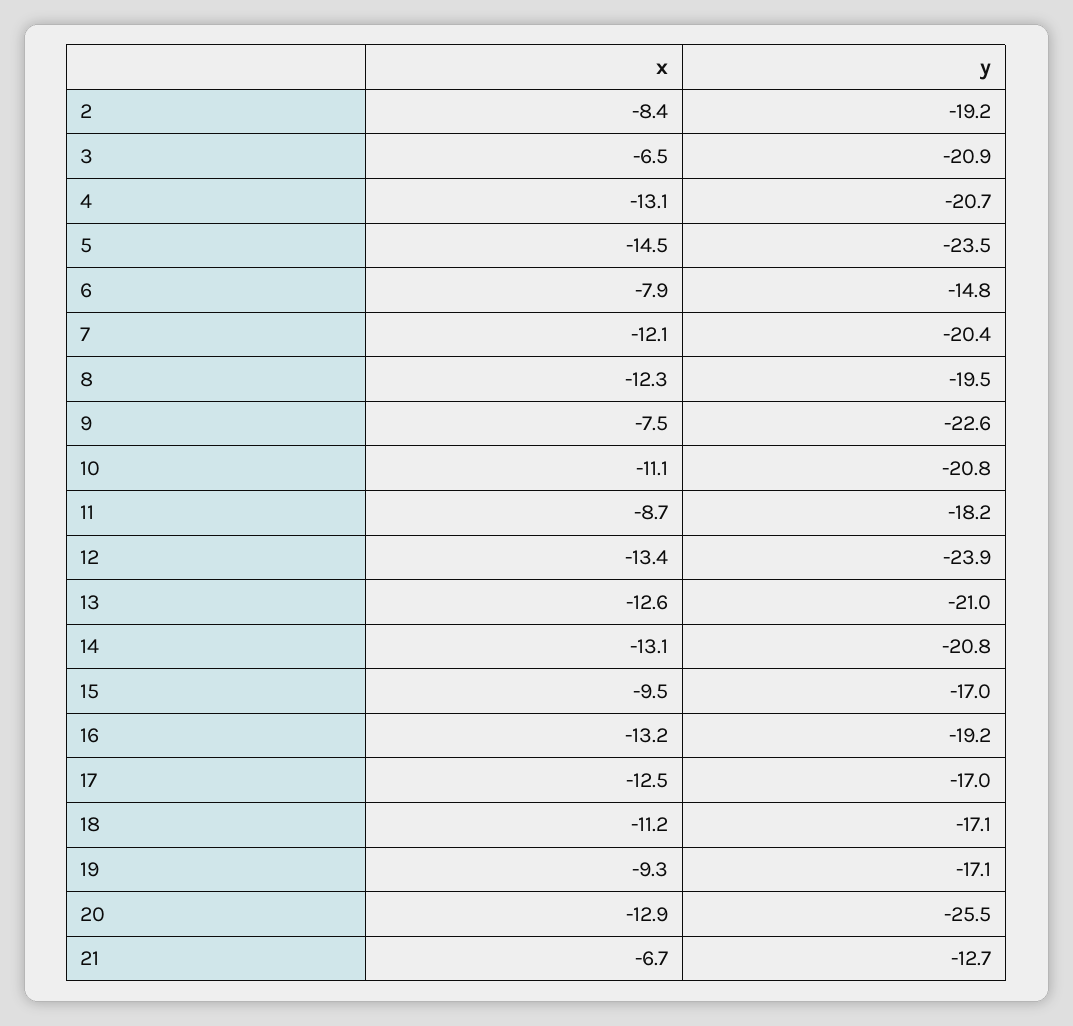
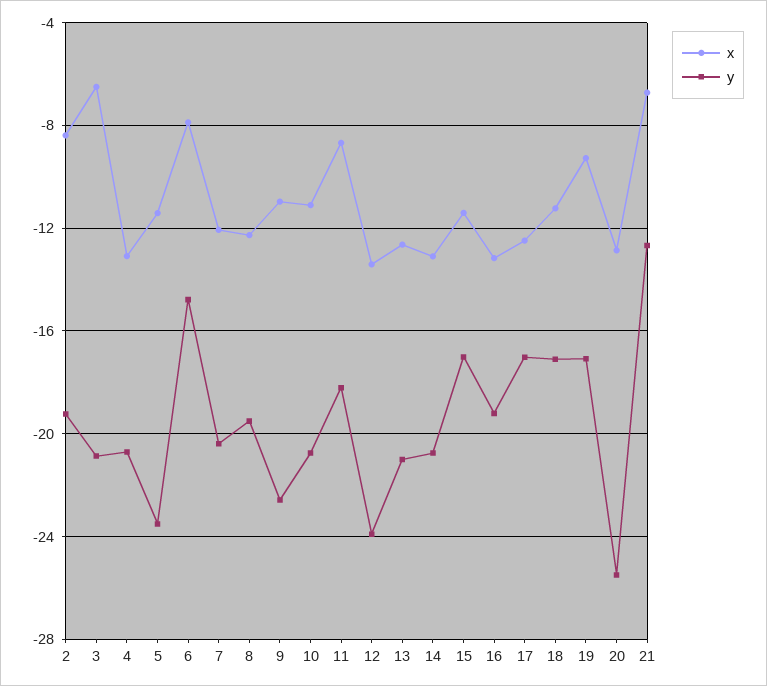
x, 5: -14.5 -> -11.5
x, 9: -7.5 -> -11
x, 15: -9.5 -> -11.5

